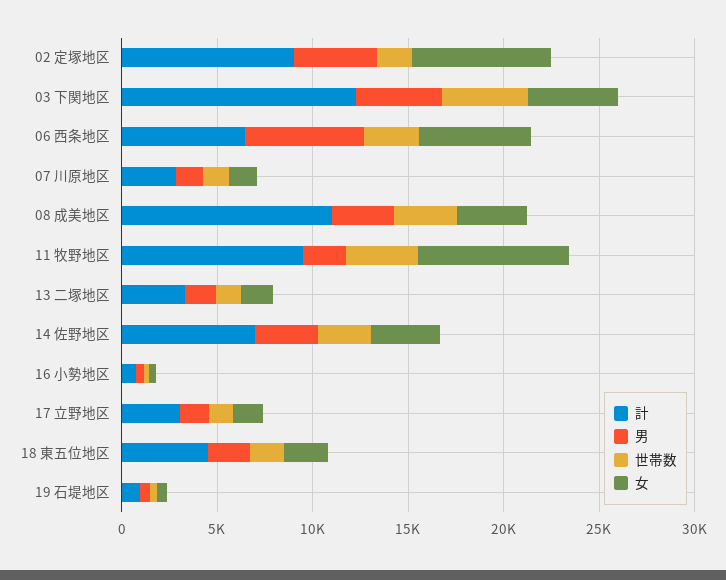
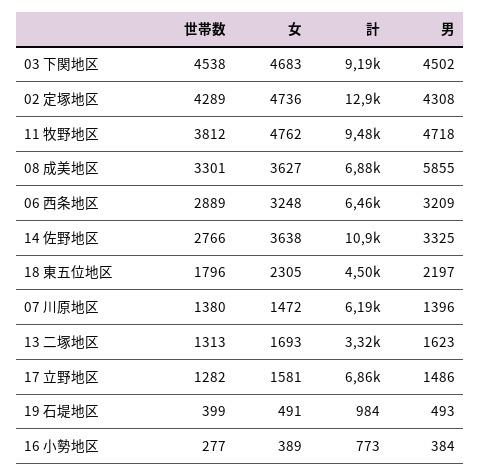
計, 02 定塚地区: 9000 -> 12900
世帯数, 02 定塚地区: 2000 -> 4289
女, 02 定塚地区: 7000 -> 4736
計, 03 下関地区: 12000 -> 9190
男, 06 西条地区: 6000 -> 3209
女, 06 西条地区: 6000 -> 3248
計, 07 川原地区: 3000 -> 6190
計, 08 成美地区: 11000 -> 6880
男, 08 成美地区: 3000 -> 5855
男, 11 牧野地区: 2000 -> 4718
女, 11 牧野地区: 8000 -> 4762
計, 14 佐野地区: 7000 -> 10900
計, 17 立野地区: 3000 -> 6860

